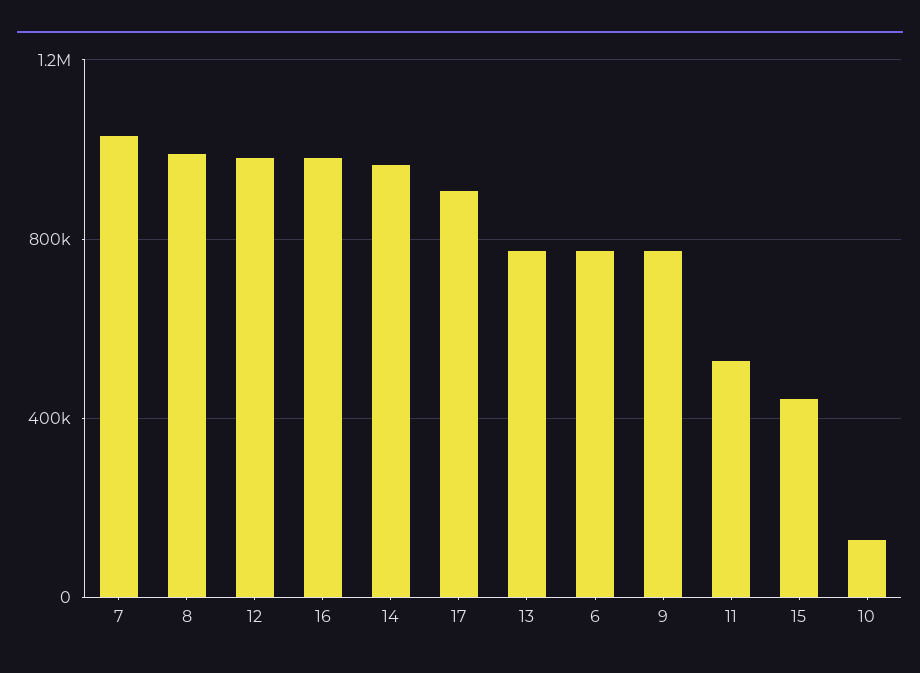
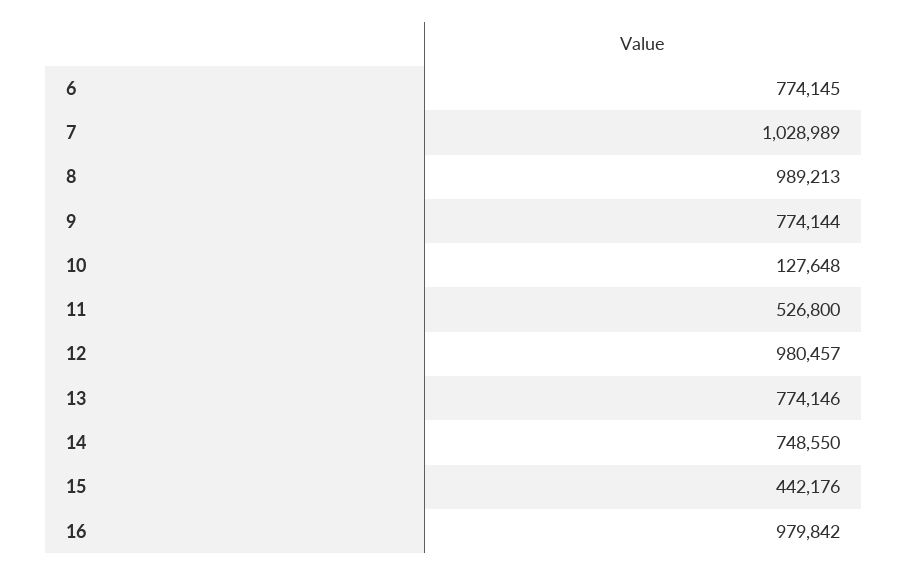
14: 950000 -> 748550
17: 900000 -> none

